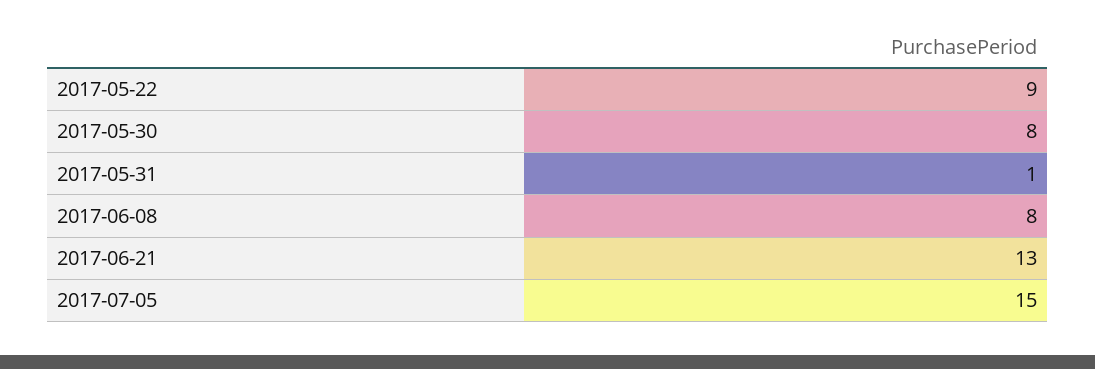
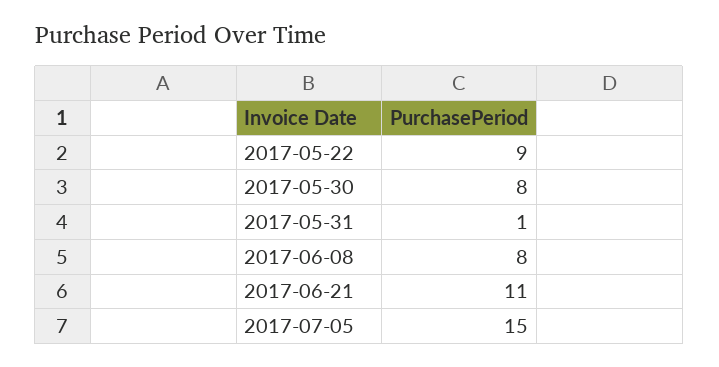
2017-06-21: 13 -> 11

